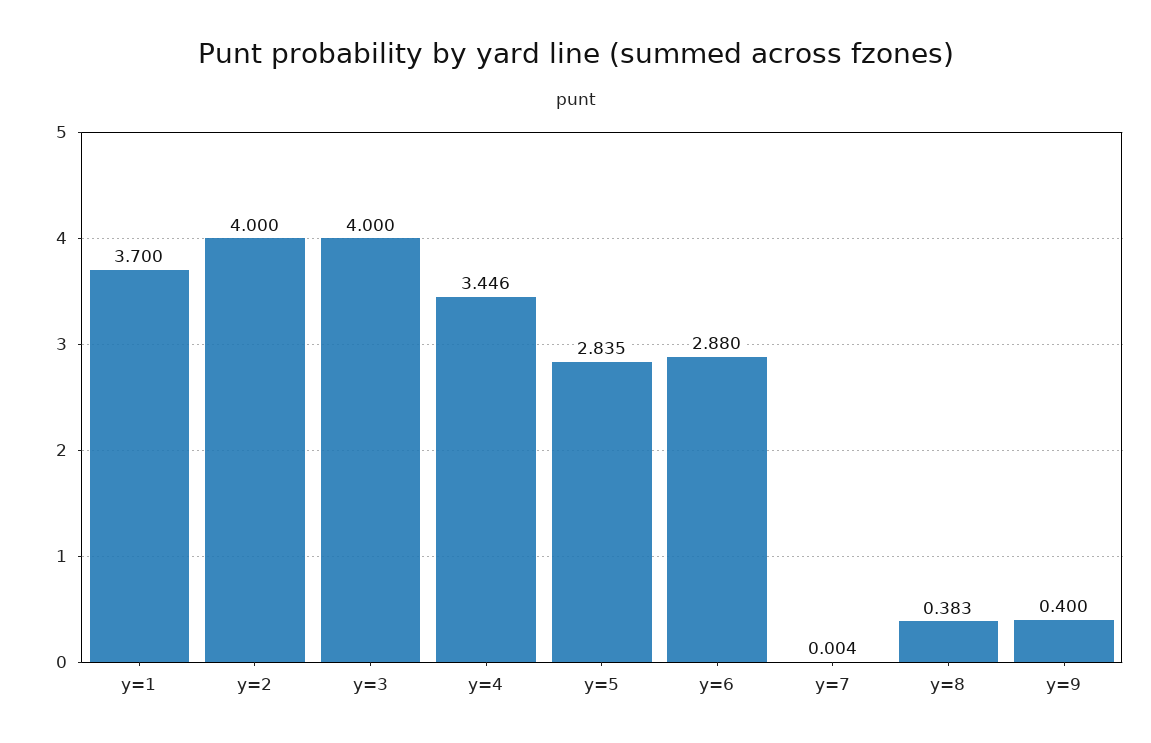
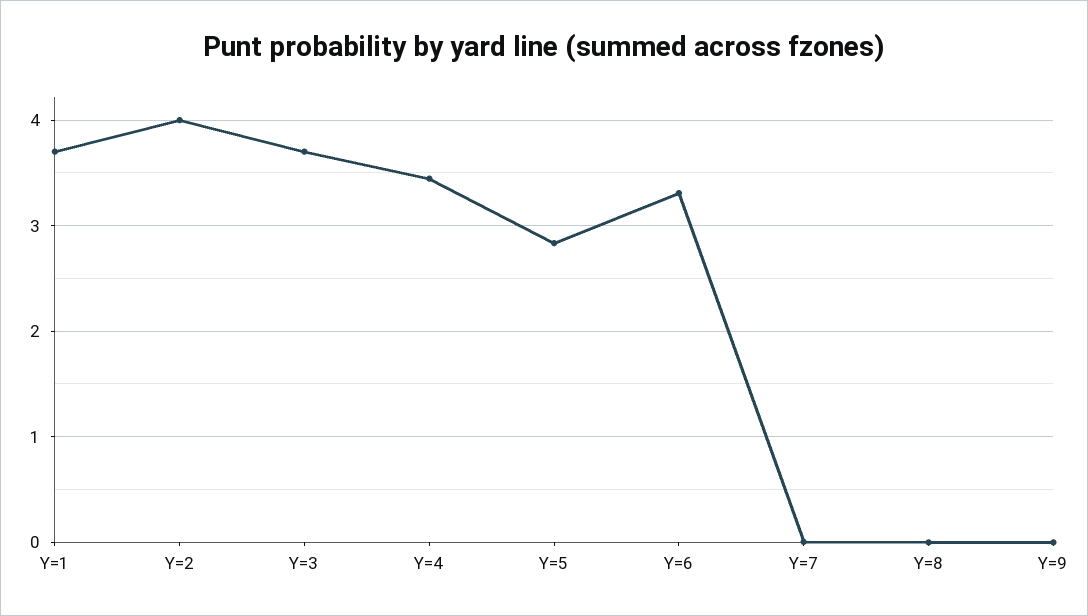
y=3: 4 -> 3.7
y=6: 2.88 -> 3.3
y=8: 0.383 -> 0
y=9: 0.4 -> 0

